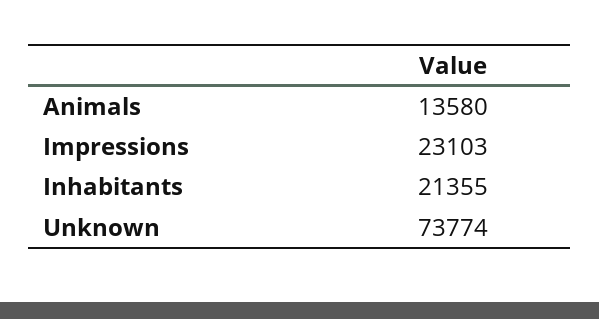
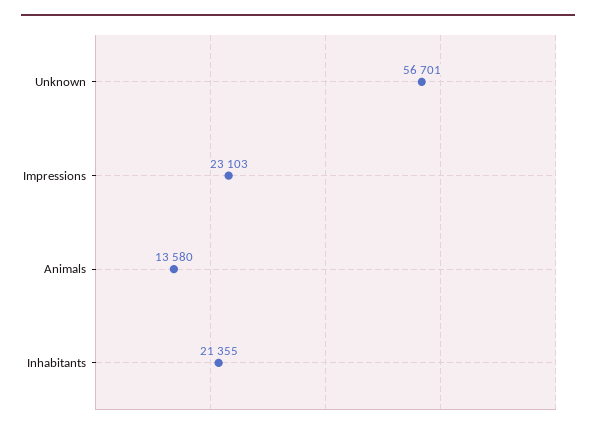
Unknown: 73774 -> 56701

